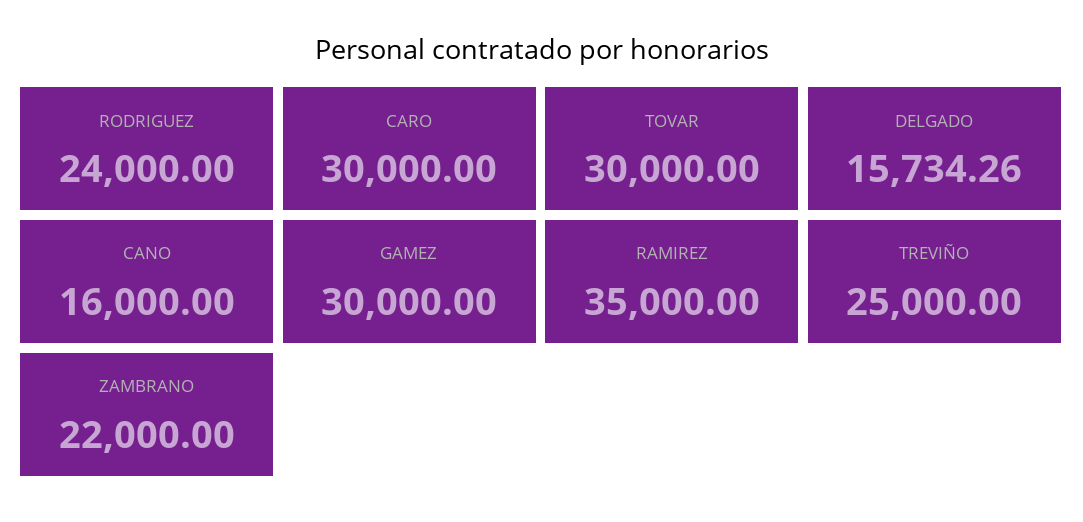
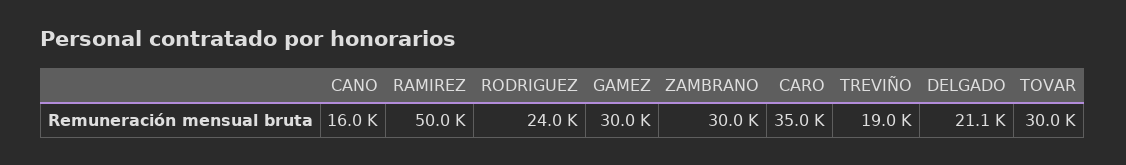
CARO: 30000 -> 35000
DELGADO: 15734.26 -> 21100
RAMIREZ: 35000 -> 50000
TREVIÑO: 25000 -> 19000
ZAMBRANO: 22000 -> 30000

